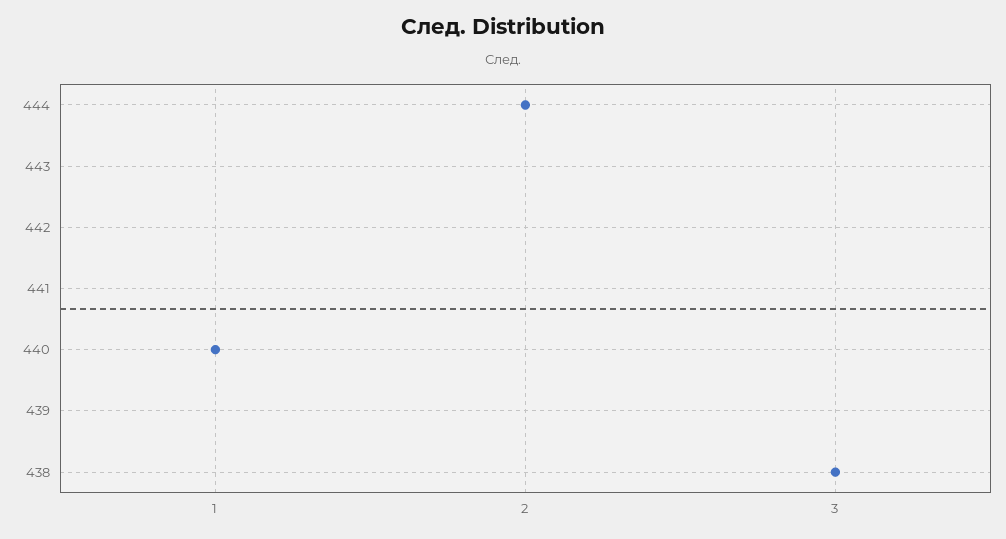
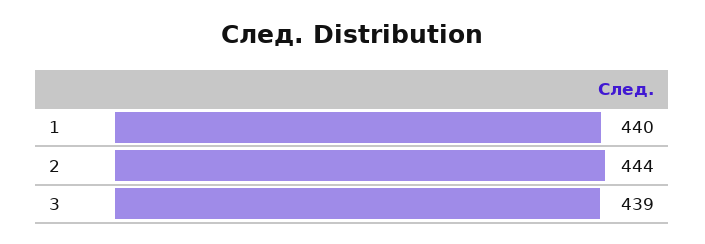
3: 438 -> 439

